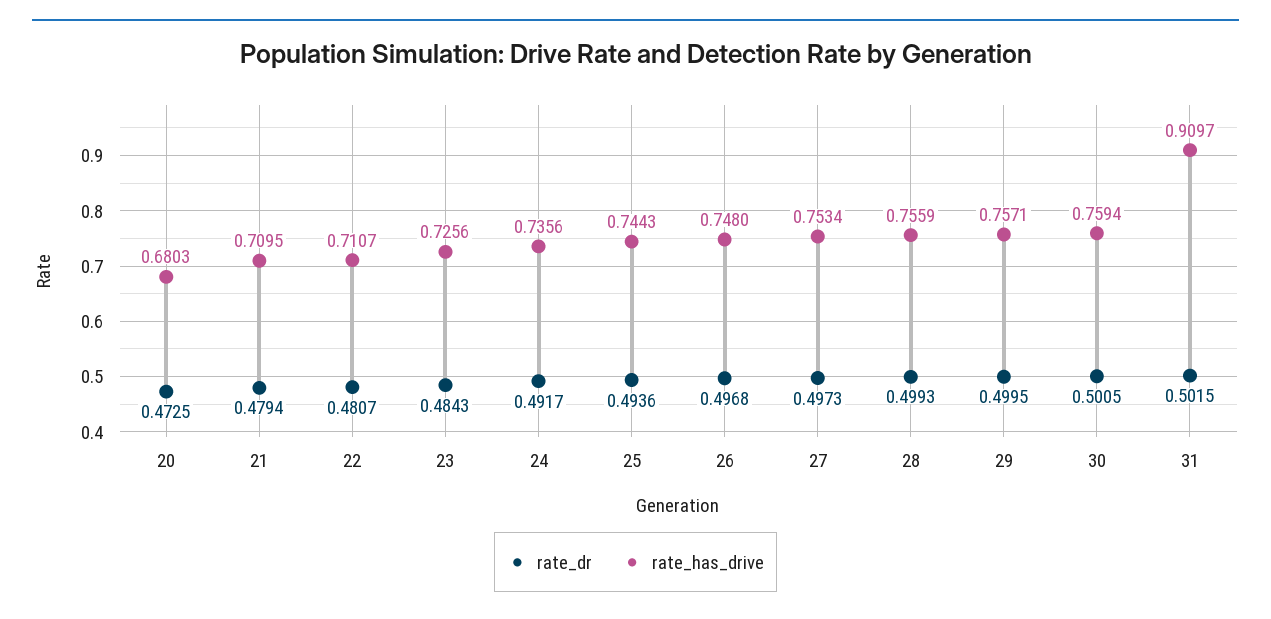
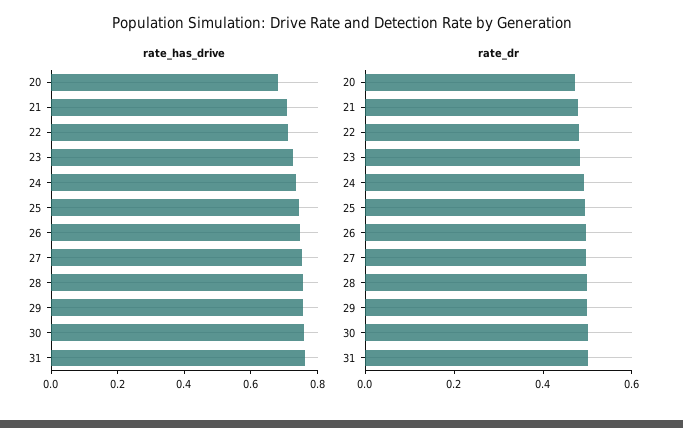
rate_has_drive, 31: 0.9097 -> 0.75

